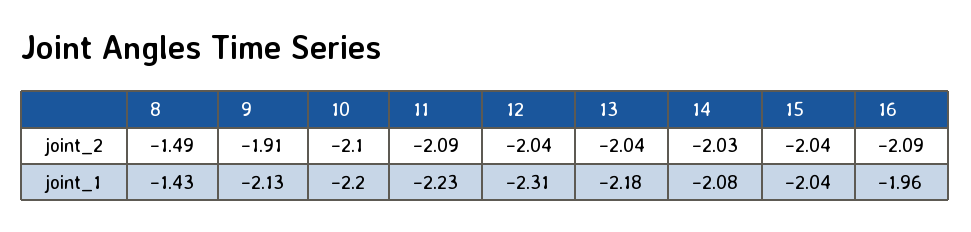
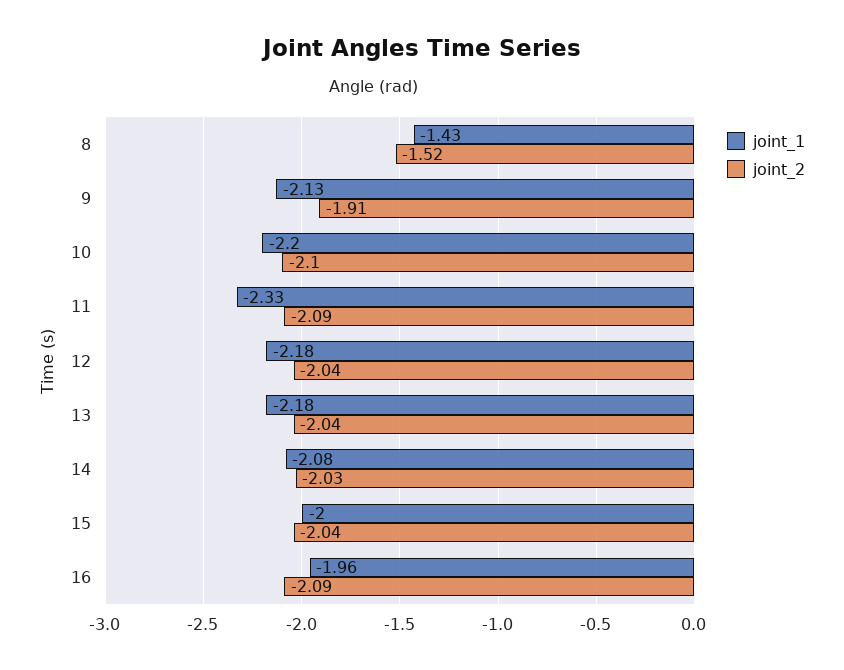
joint_2, 8: -1.49 -> -1.52
joint_1, 11: -2.23 -> -2.33
joint_1, 12: -2.31 -> -2.18
joint_1, 15: -2.04 -> -2

